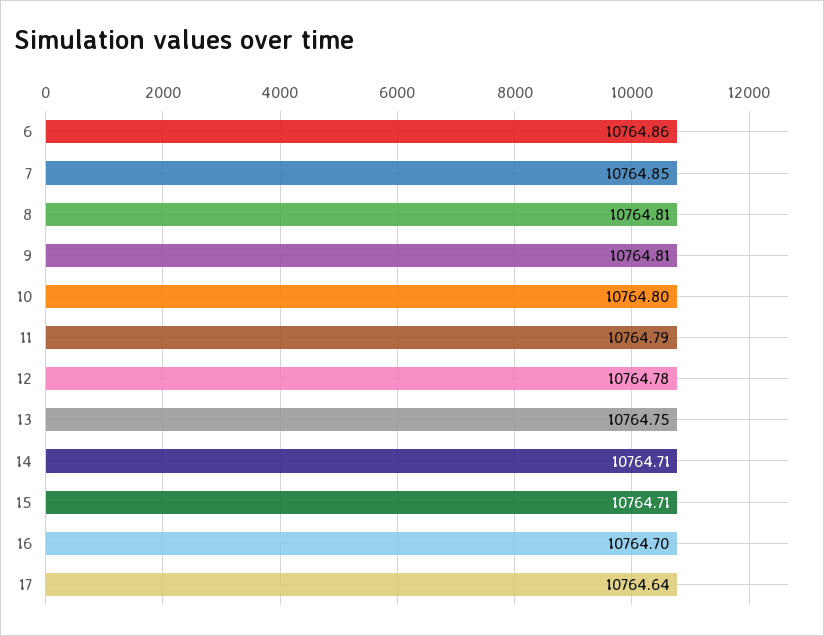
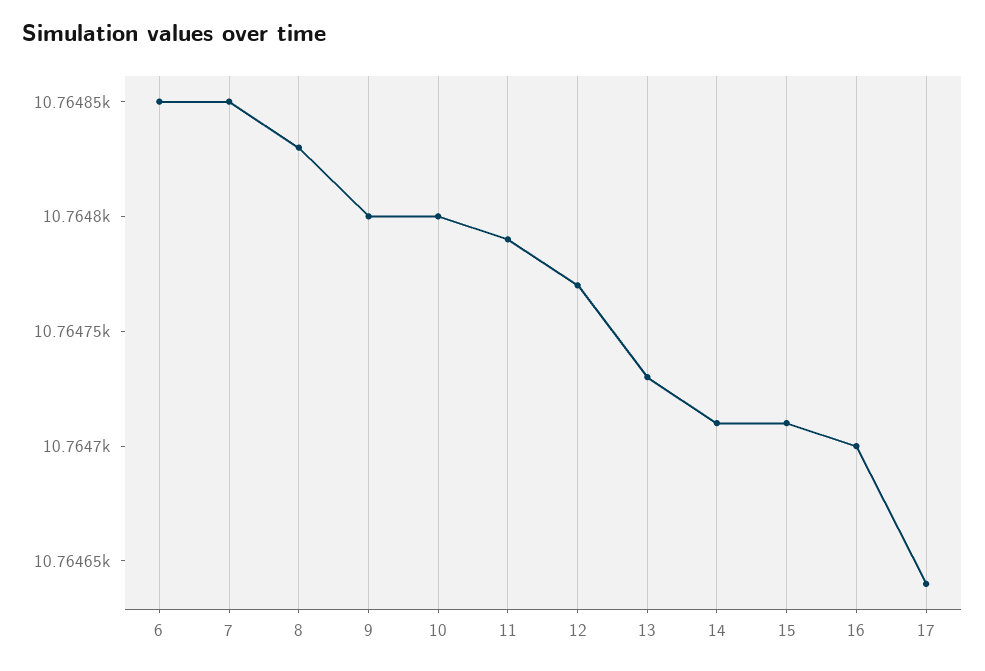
6: 10764.86 -> 10764.85
8: 10764.81 -> 10764.83
9: 10764.81 -> 10764.8
12: 10764.78 -> 10764.77
13: 10764.75 -> 10764.73

